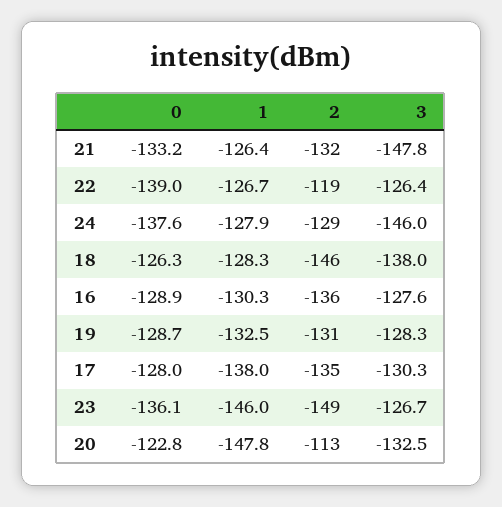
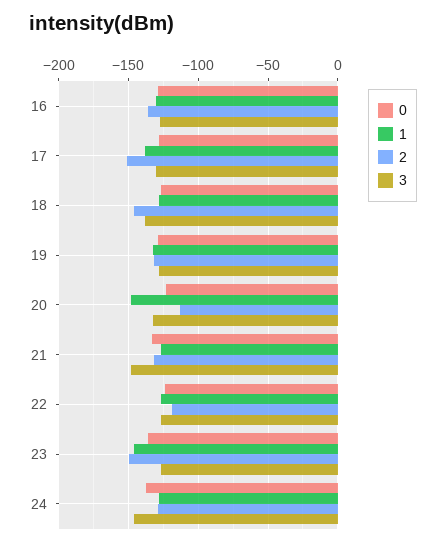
0, 22: -139 -> -125
2, 17: -135 -> -150

